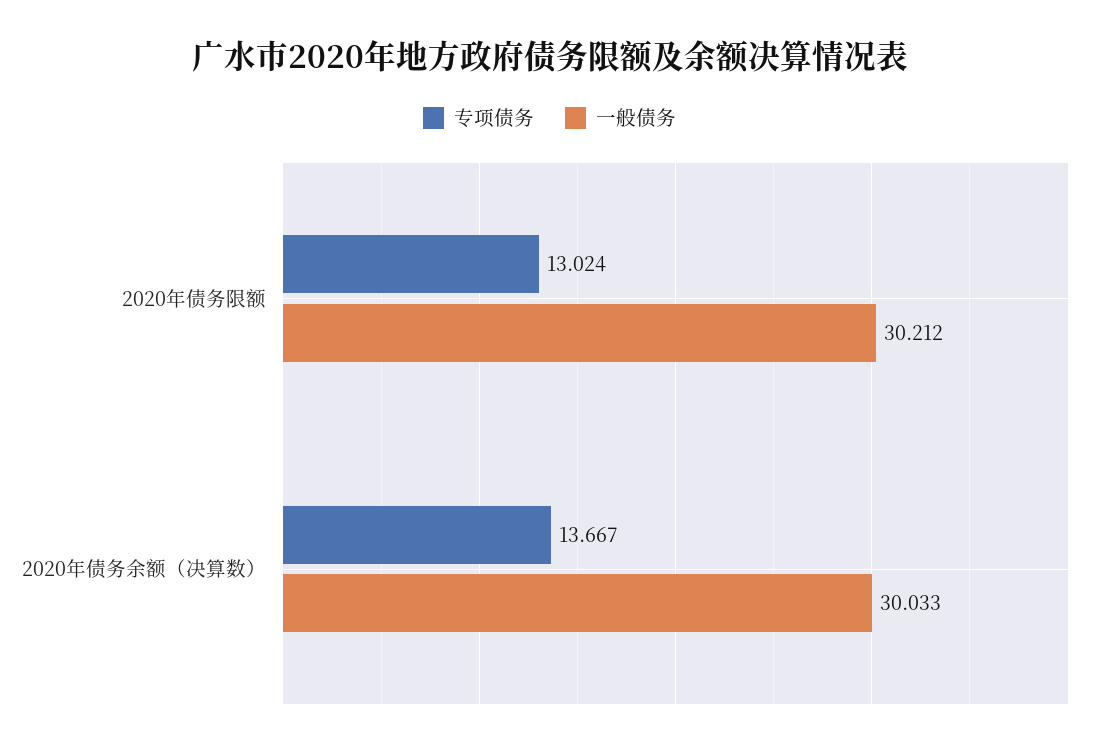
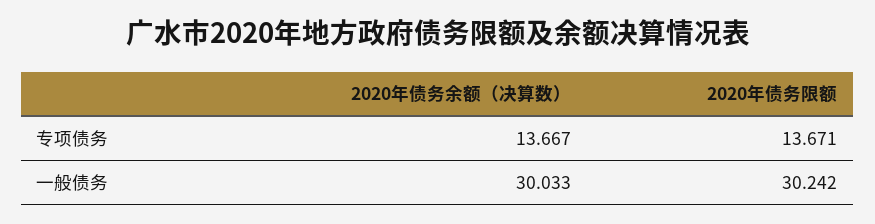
专项债务, 2020年债务限额: 13.024 -> 13.671
一般债务, 2020年债务限额: 30.212 -> 30.242

